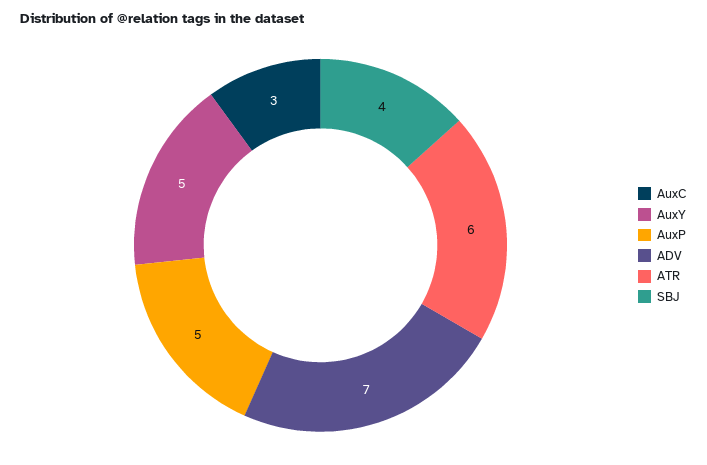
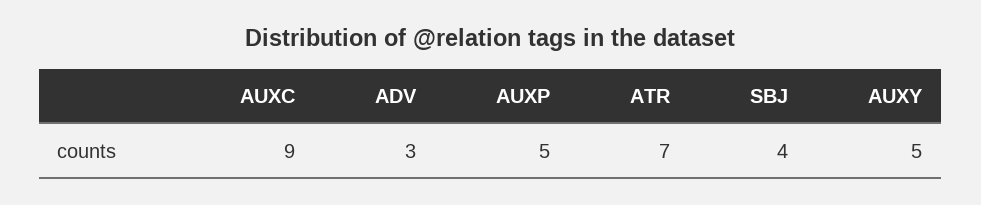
AuxC: 3 -> 9
ADV: 7 -> 3
ATR: 6 -> 7

